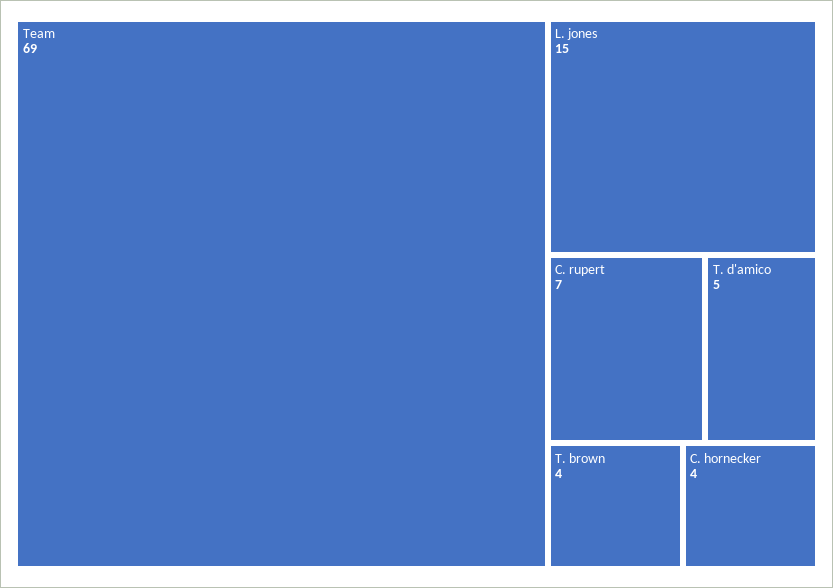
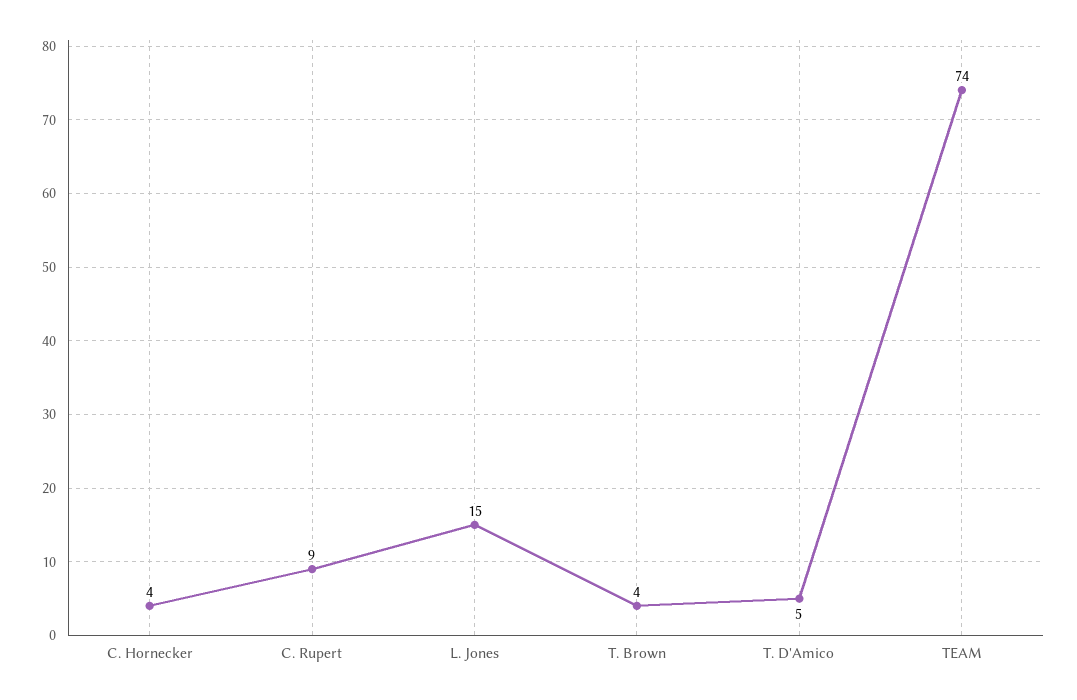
Team: 69 -> 74
C. rupert: 7 -> 9

